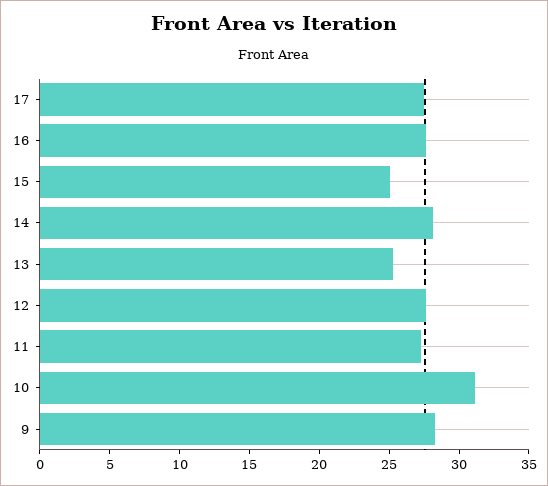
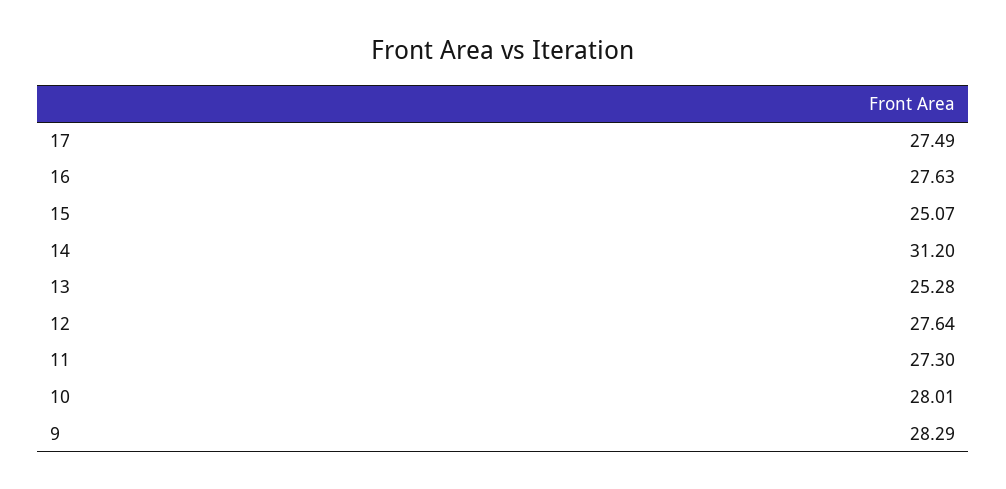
14: 28 -> 31.2
10: 31 -> 28.01

